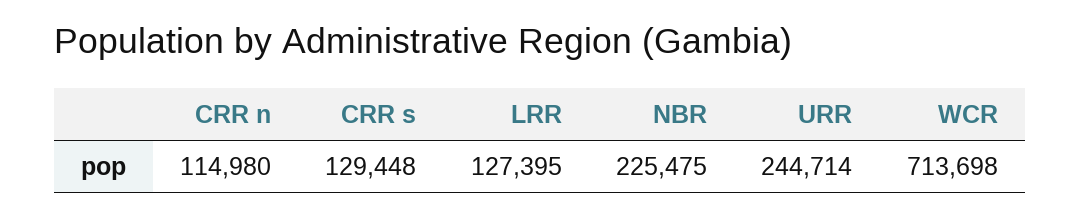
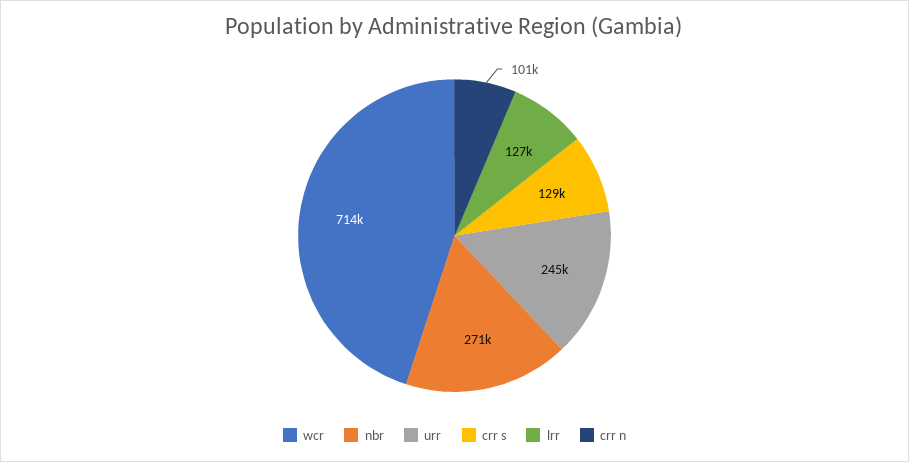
CRR n: 114980 -> 101000
NBR: 225475 -> 271000

